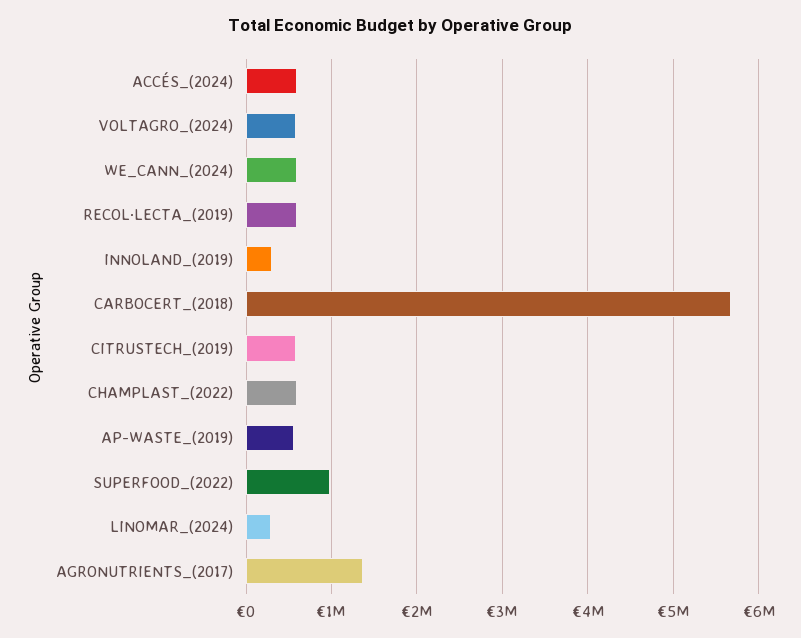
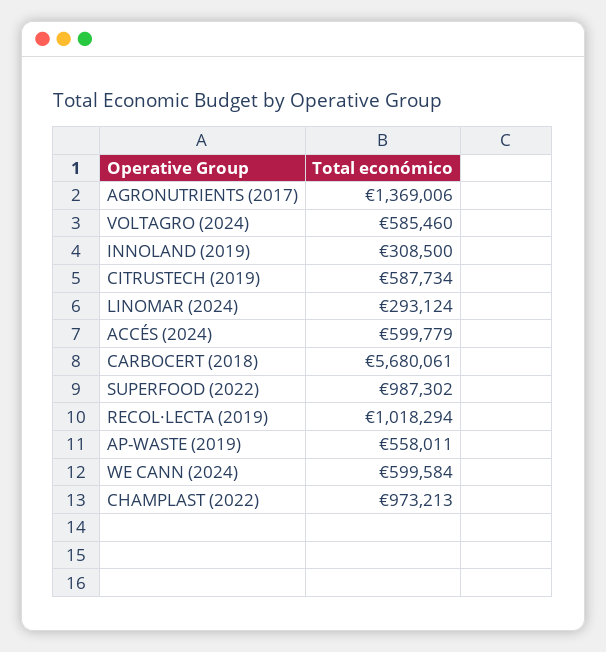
RECOL·LECTA_(2019): 600000 -> 1018294
CHAMPLAST_(2022): 600000 -> 973213

